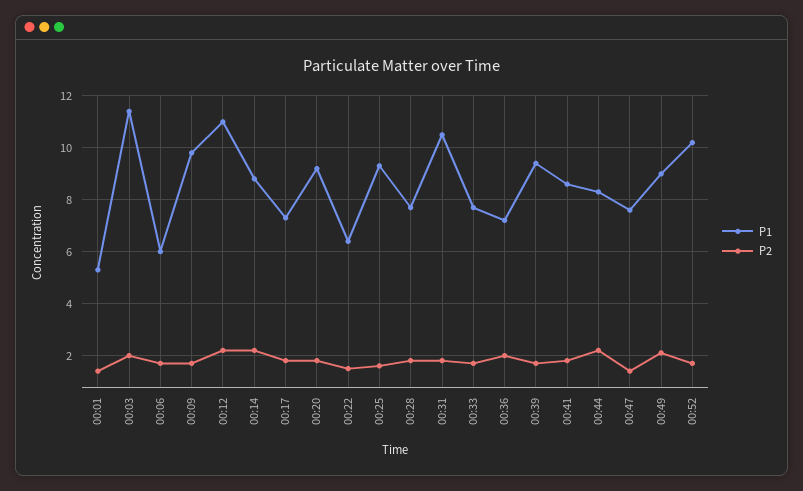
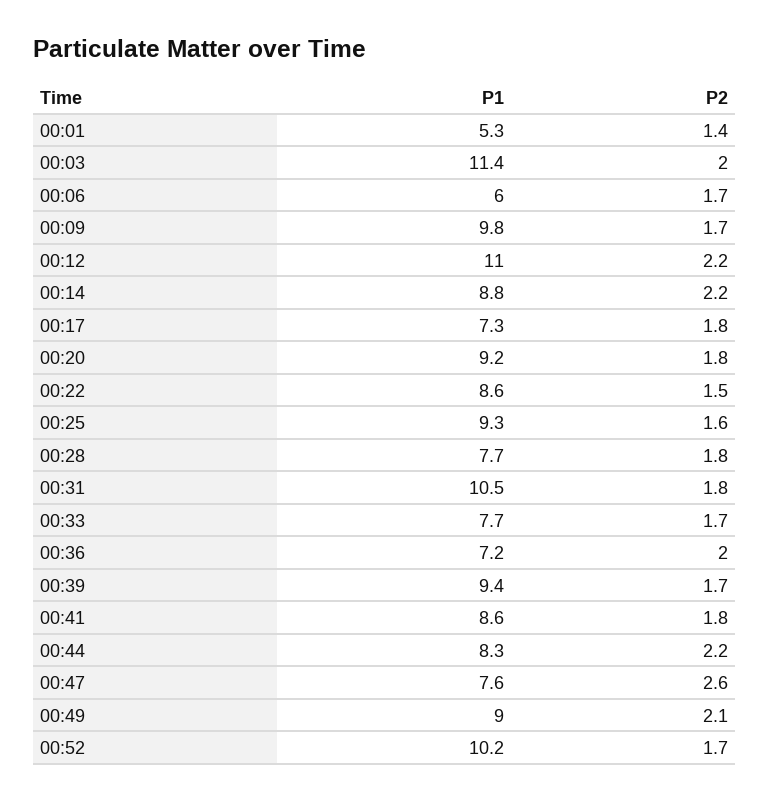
P1, 00:22: 6.5 -> 8.6
P2, 00:47: 1.5 -> 2.6

